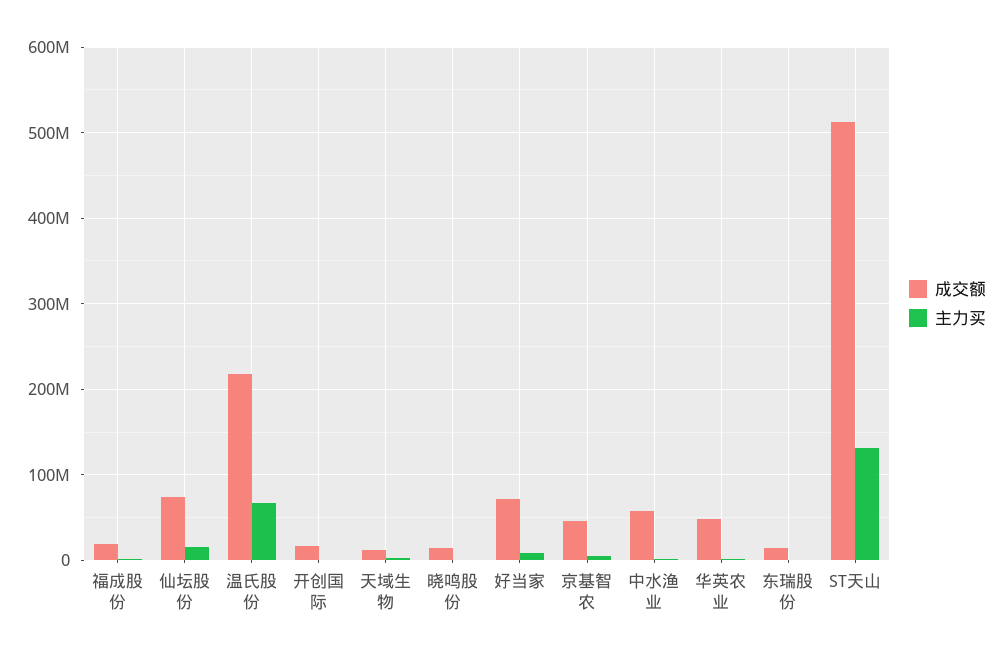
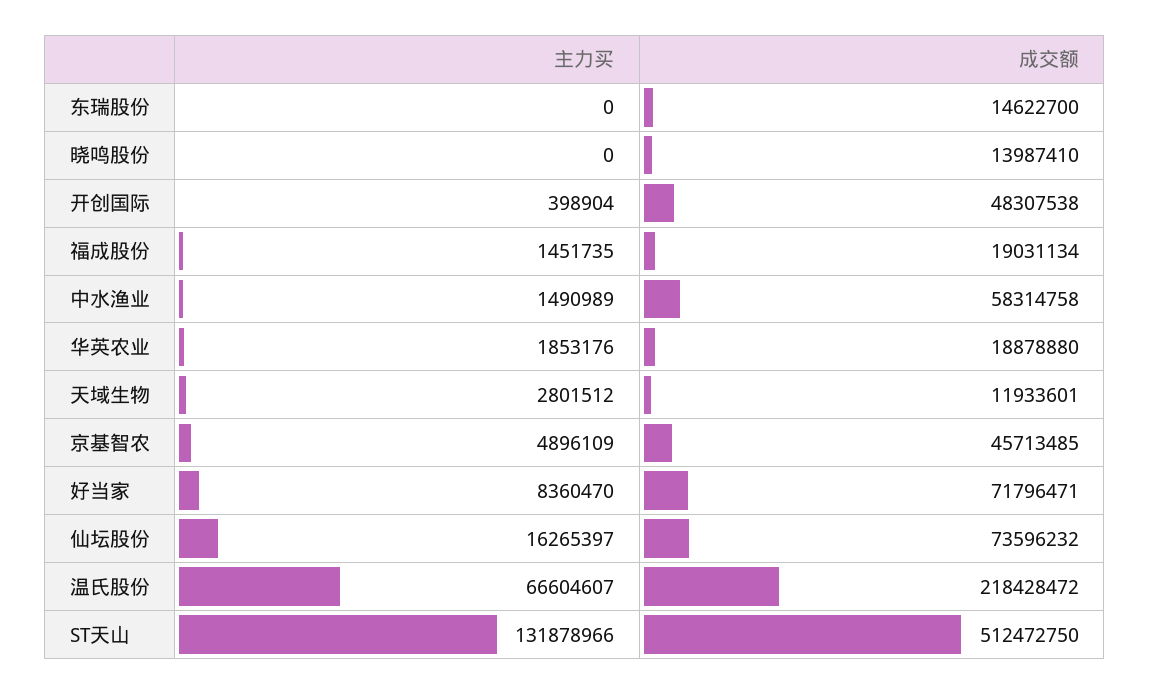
成交额, 开创国际: 20000000 -> 48307538
成交额, 华英农业: 50000000 -> 18878880

